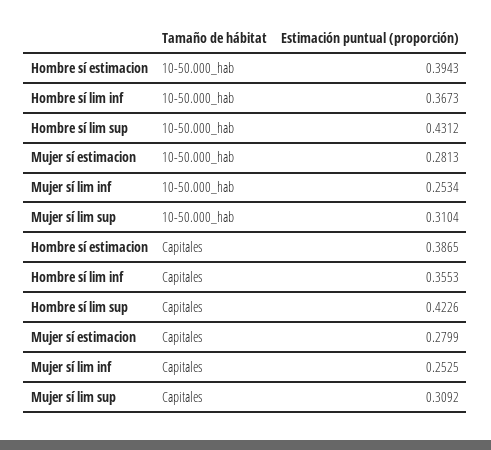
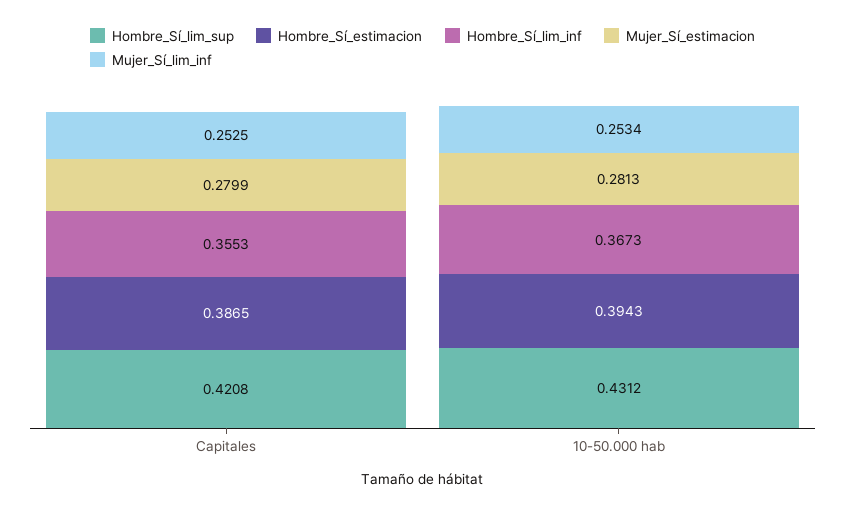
Mujer sí lim sup, 10-50.000_hab: 0.3104 -> none
Hombre sí lim sup, Capitales: 0.4226 -> 0.4208
Mujer sí lim sup, Capitales: 0.3092 -> none

